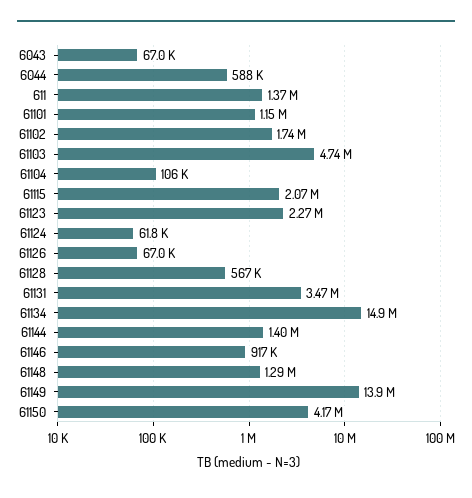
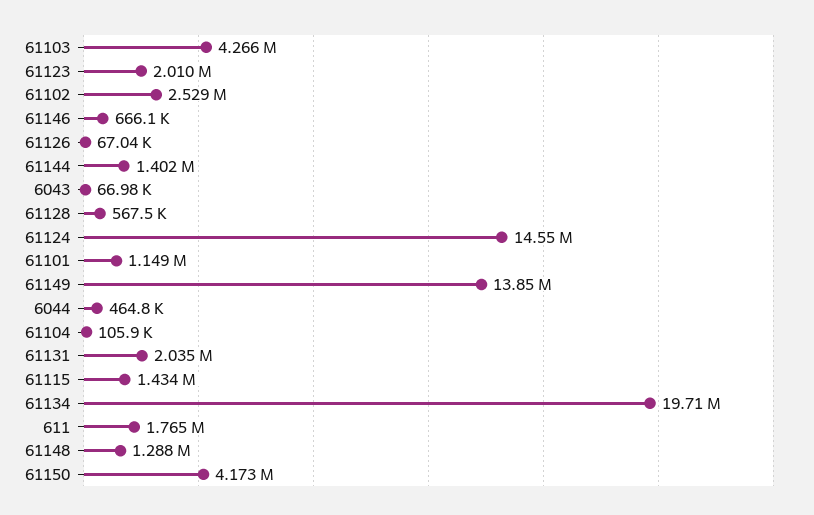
6044: 588000 -> 464800
611: 1370000 -> 1765000
61102: 1740000 -> 2529000
61103: 4740000 -> 4266000
61115: 2070000 -> 1434000
61123: 2270000 -> 2010000
61124: 61800 -> 14550000
61131: 3470000 -> 2035000
61134: 14900000 -> 19710000
61146: 917000 -> 666100

